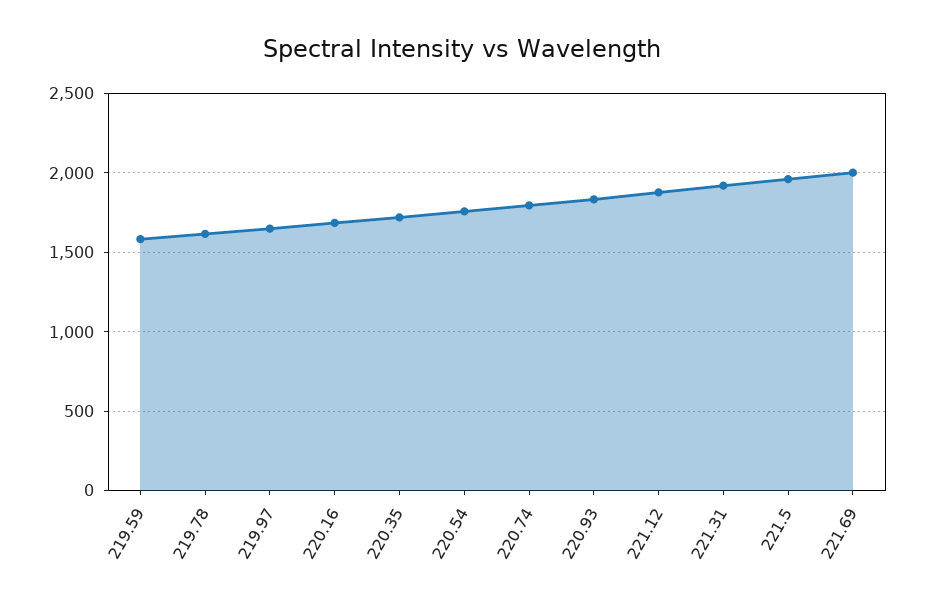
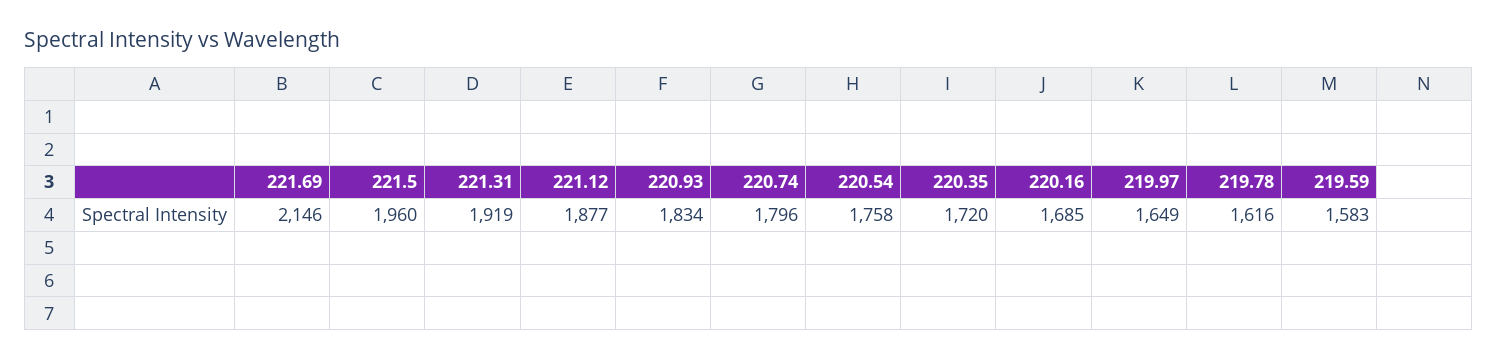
221.69: 2000 -> 2146

